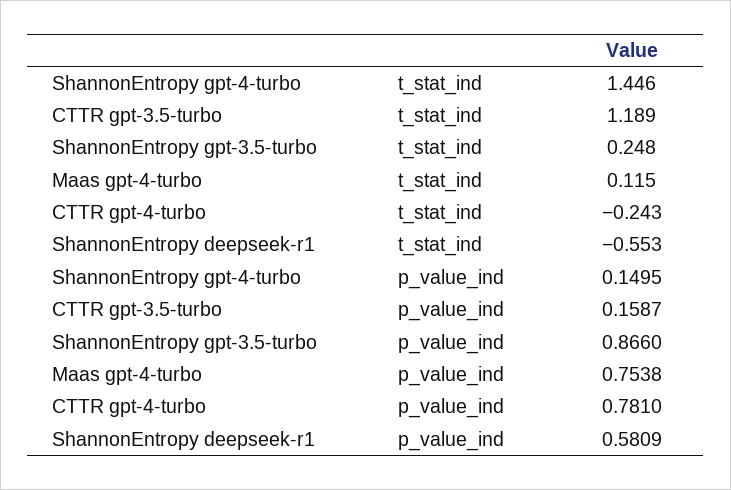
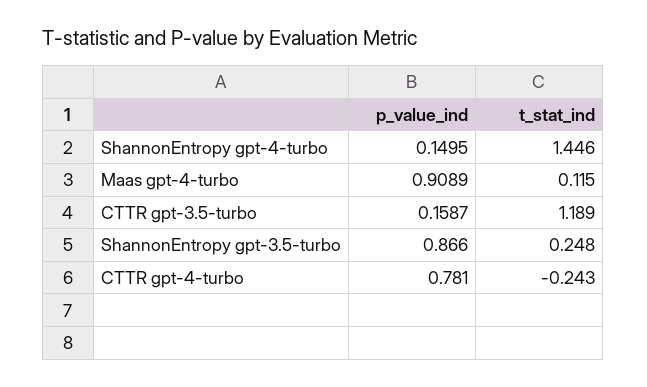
ShannonEntropy deepseek-r1, t_stat_ind: -0.553 -> none
Maas gpt-4-turbo, p_value_ind: 0.7538 -> 0.9089
ShannonEntropy deepseek-r1, p_value_ind: 0.5809 -> none

